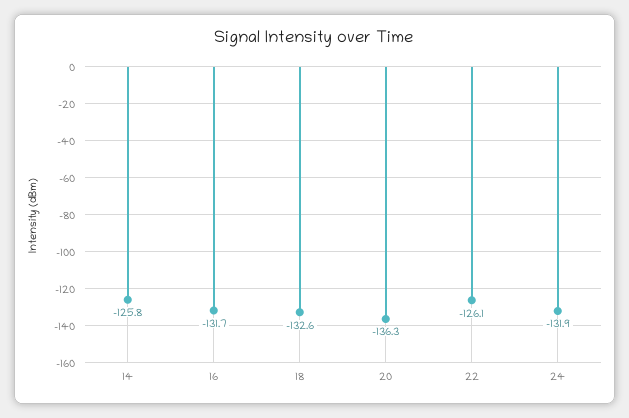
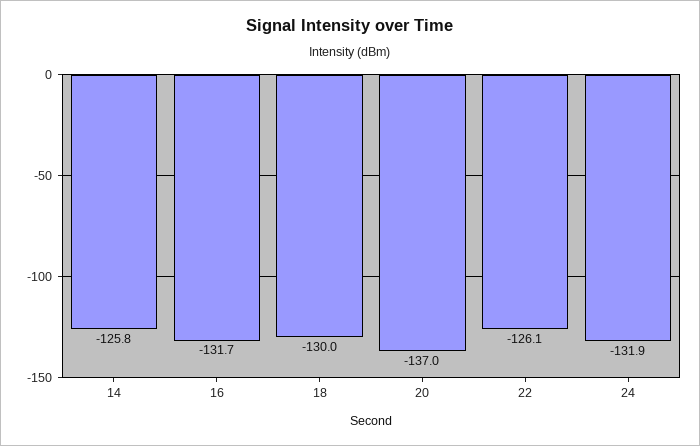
18: -132.6 -> -130
20: -136.3 -> -137

